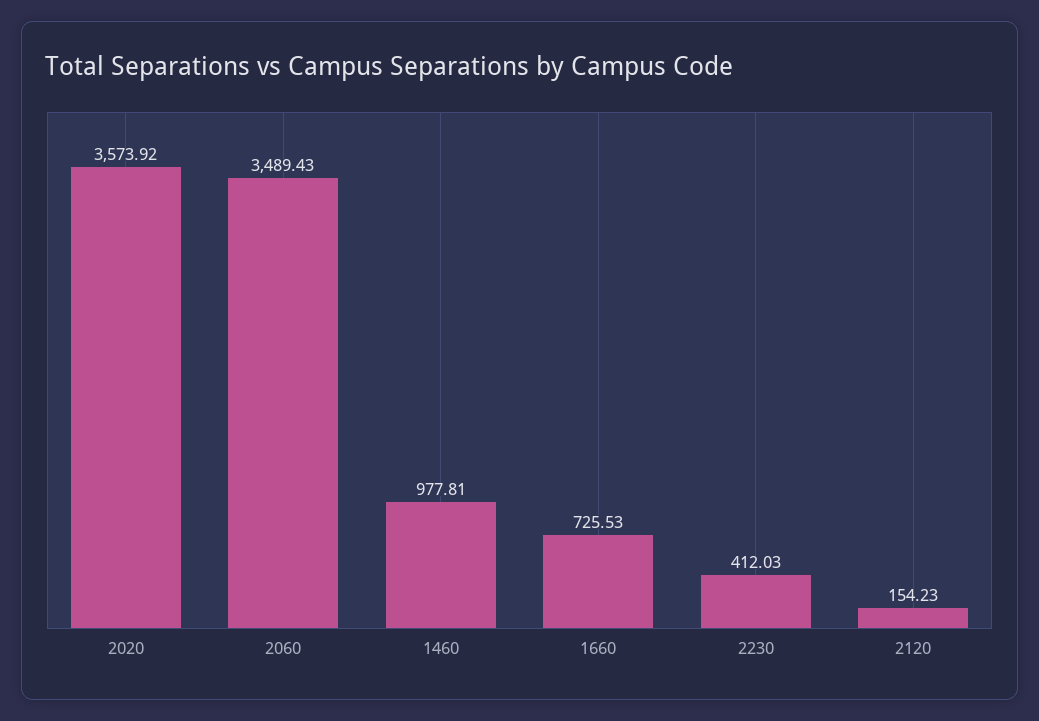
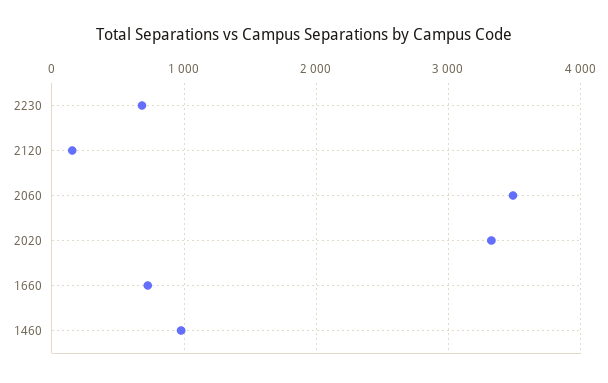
2020: 3573.92 -> 3300
2230: 412.03 -> 700

